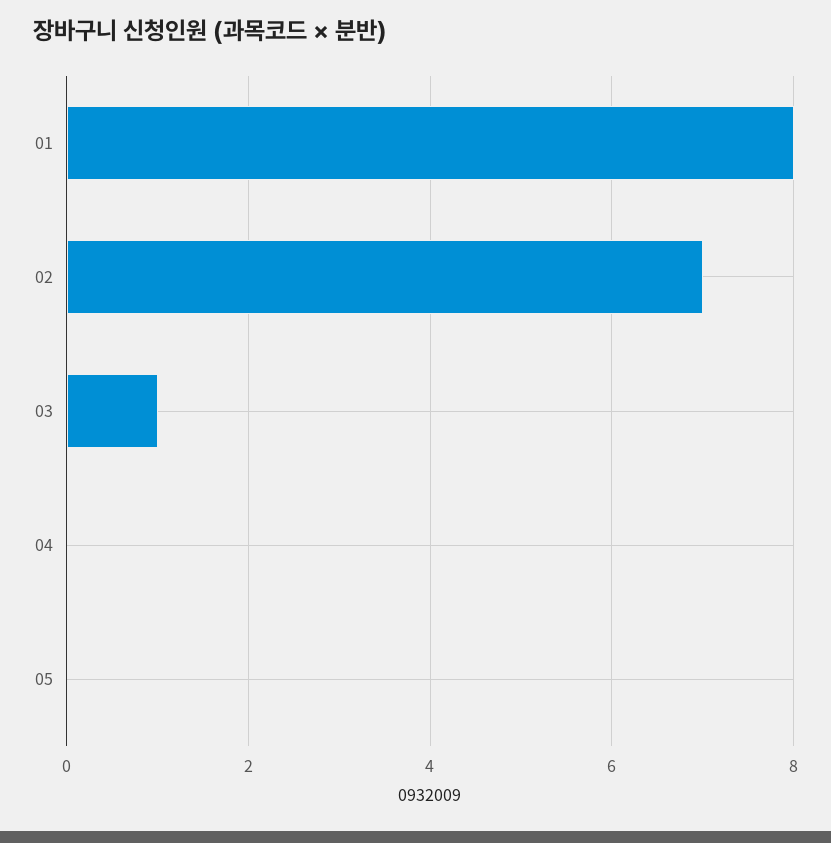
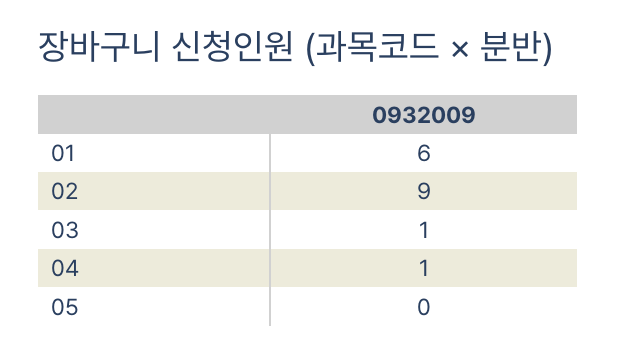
01: 8 -> 6
02: 7 -> 9
04: 0 -> 1

